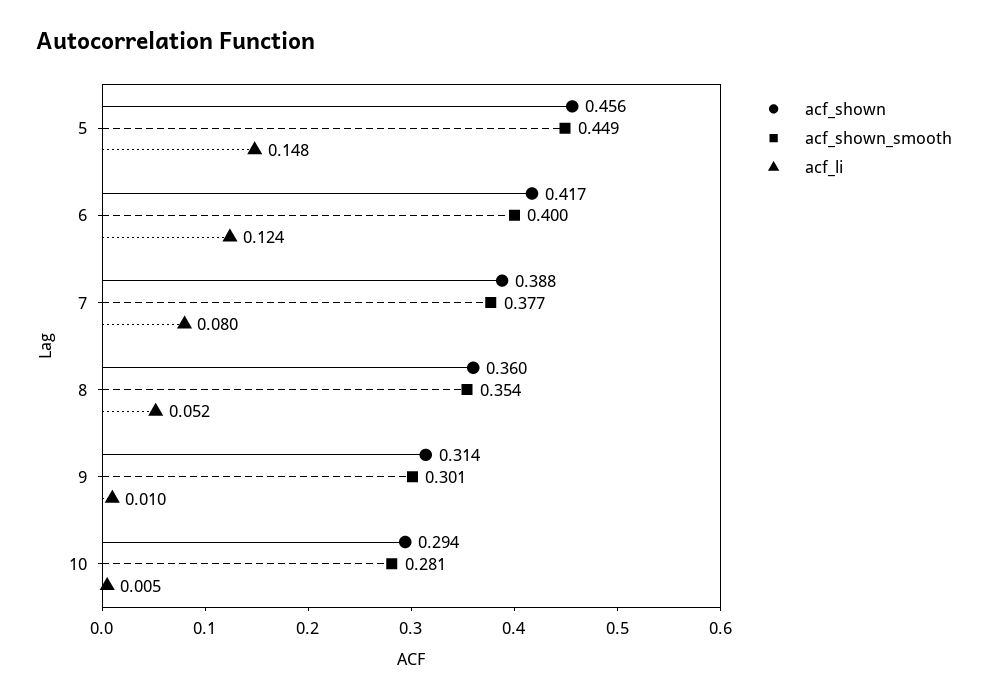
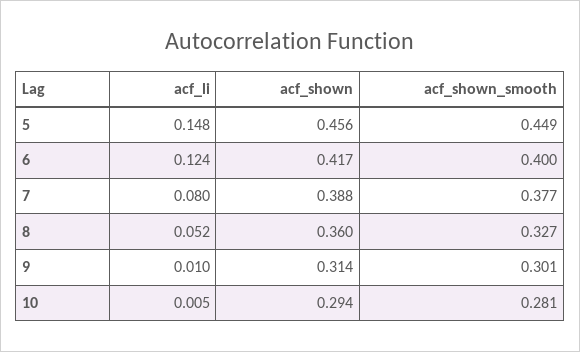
acf_shown_smooth, 8: 0.354 -> 0.327

